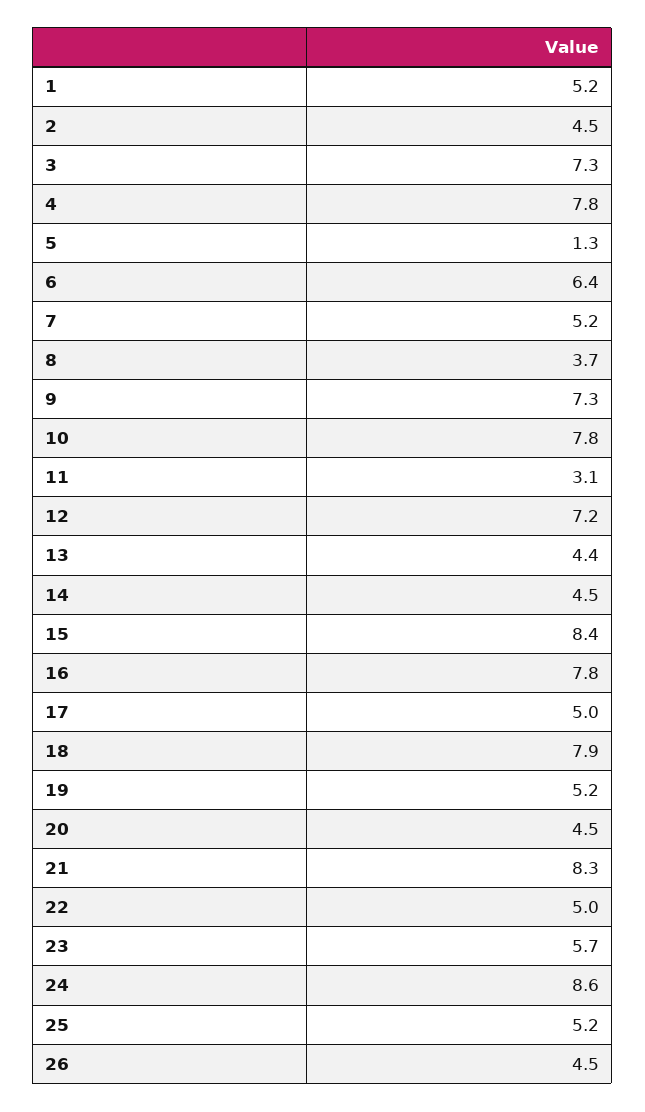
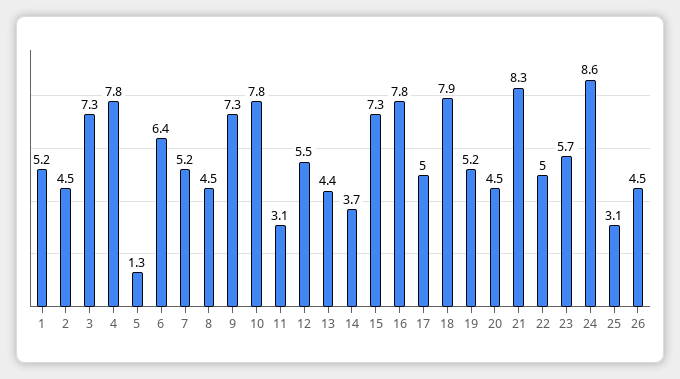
8: 3.7 -> 4.5
12: 7.2 -> 5.5
14: 4.5 -> 3.7
15: 8.4 -> 7.3
25: 5.2 -> 3.1

